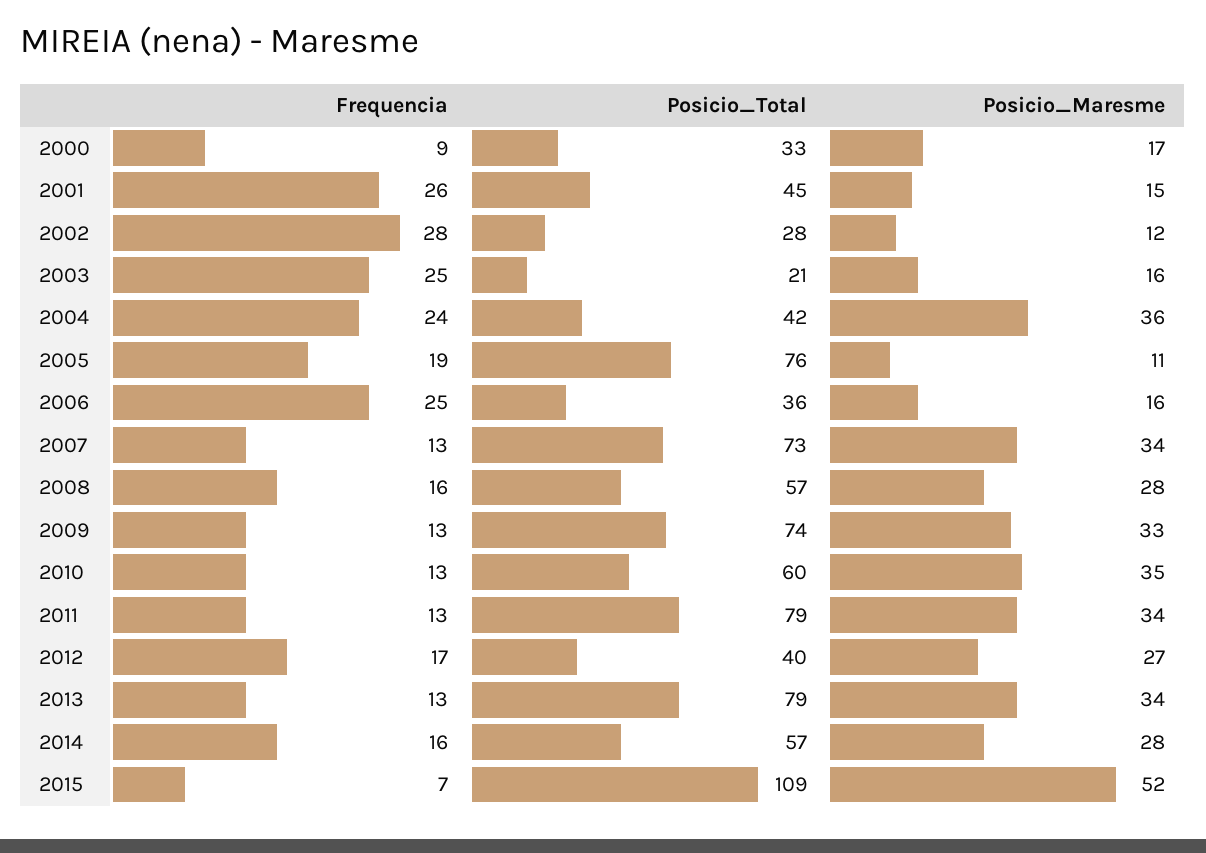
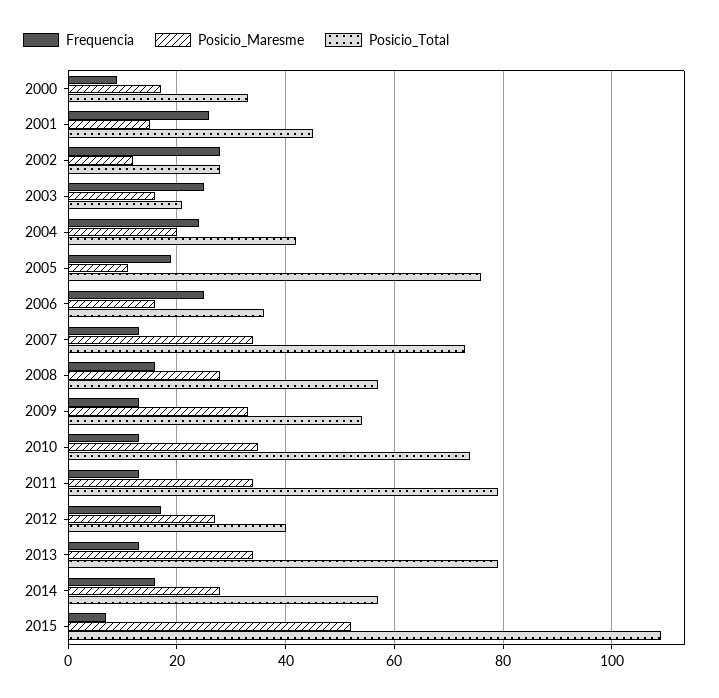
Posicio_Maresme, 2004: 36 -> 20
Posicio_Total, 2009: 74 -> 55
Posicio_Total, 2010: 60 -> 75

